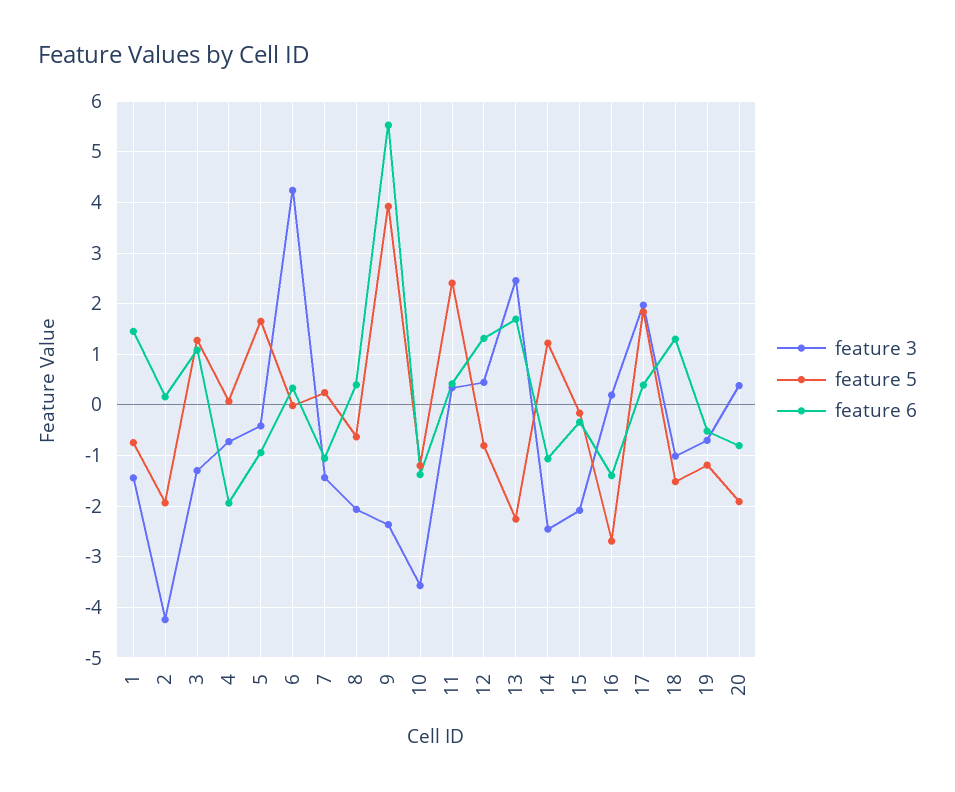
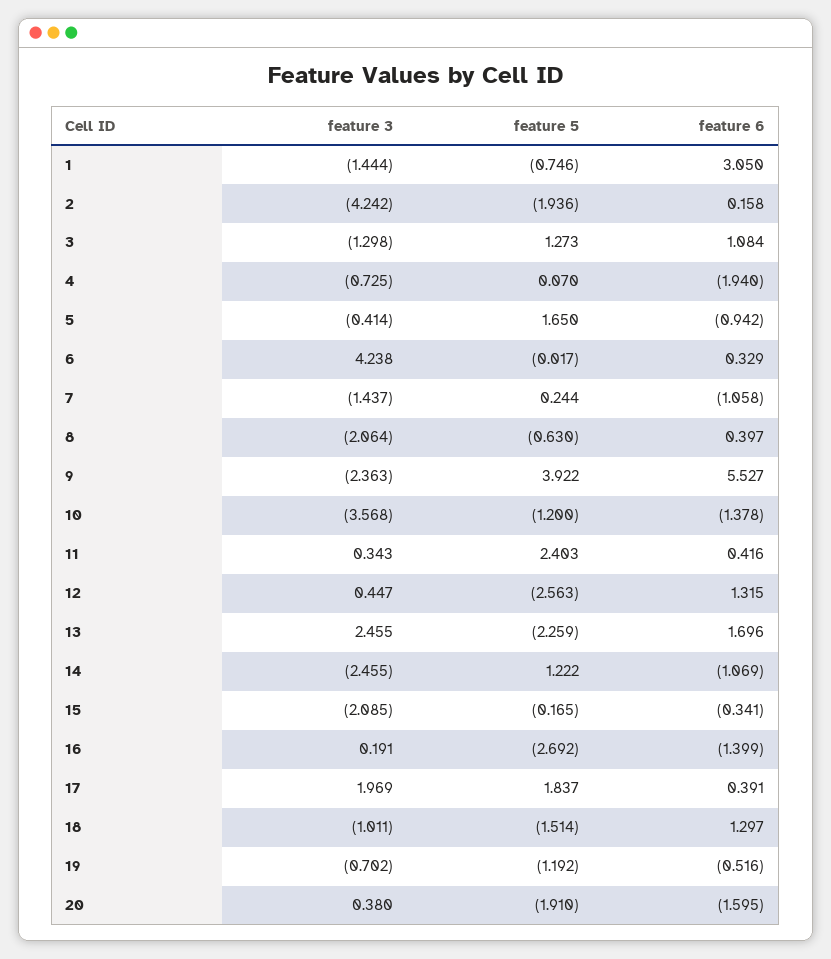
feature 6, 1: 1.4 -> 3.05
feature 5, 12: -0.8 -> -2.563
feature 6, 20: -0.8 -> -1.595

